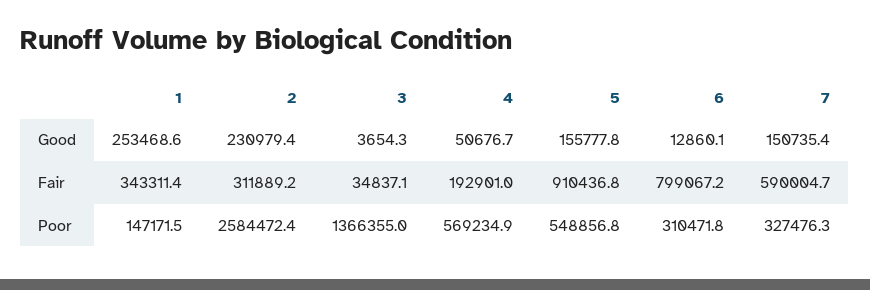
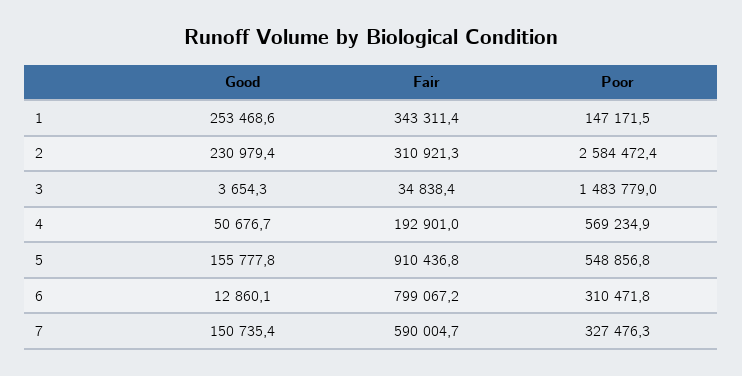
2, Fair: 311889.2 -> 310921.3
3, Fair: 34837.1 -> 34838.4
3, Poor: 1366355 -> 1483779

